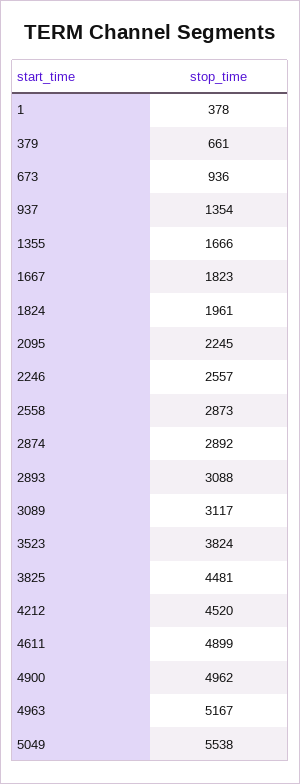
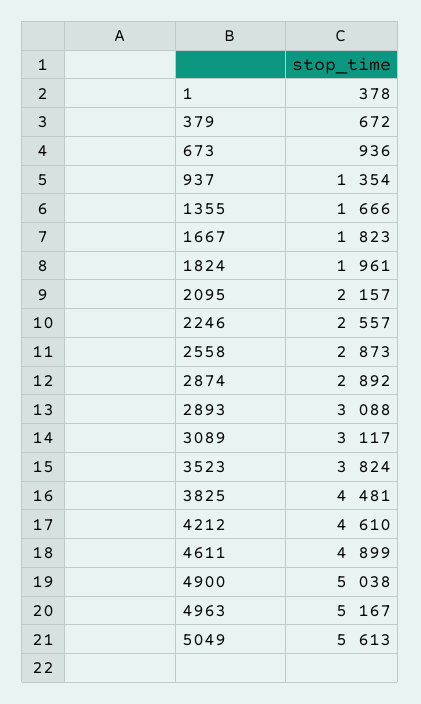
379: 661 -> 672
2095: 2245 -> 2157
4212: 4520 -> 4610
4900: 4962 -> 5038
5049: 5538 -> 5613

